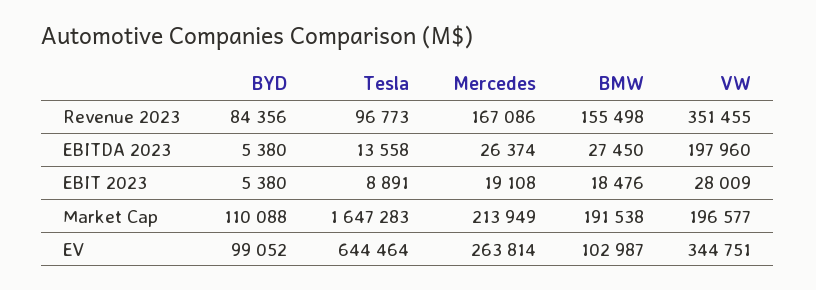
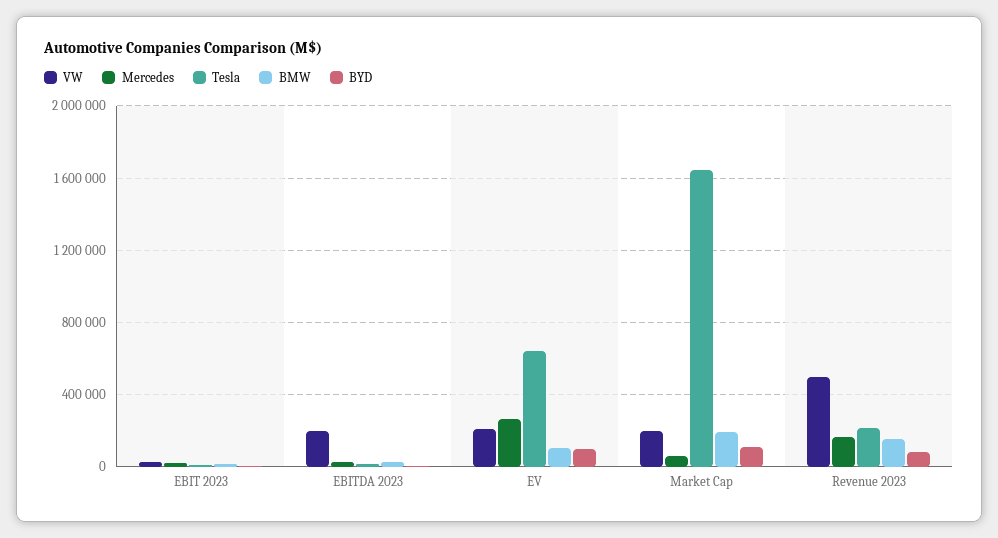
Tesla, Revenue 2023: 96773 -> 200000
VW, Revenue 2023: 351455 -> 500000
Mercedes, Market Cap: 213949 -> 50000
VW, EV: 344751 -> 200000

